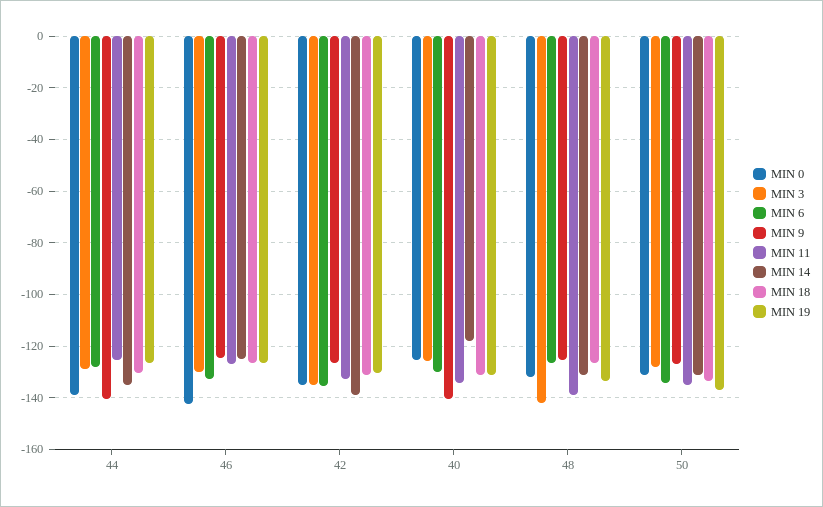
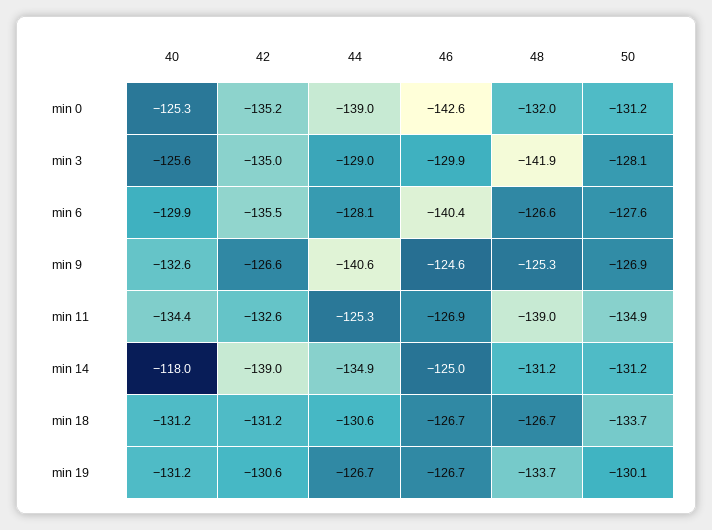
MIN 6, 46: -132.5 -> -140.4
MIN 9, 40: -140 -> -132.6
MIN 6, 50: -135 -> -127.6
MIN 19, 50: -137.5 -> -130.1

